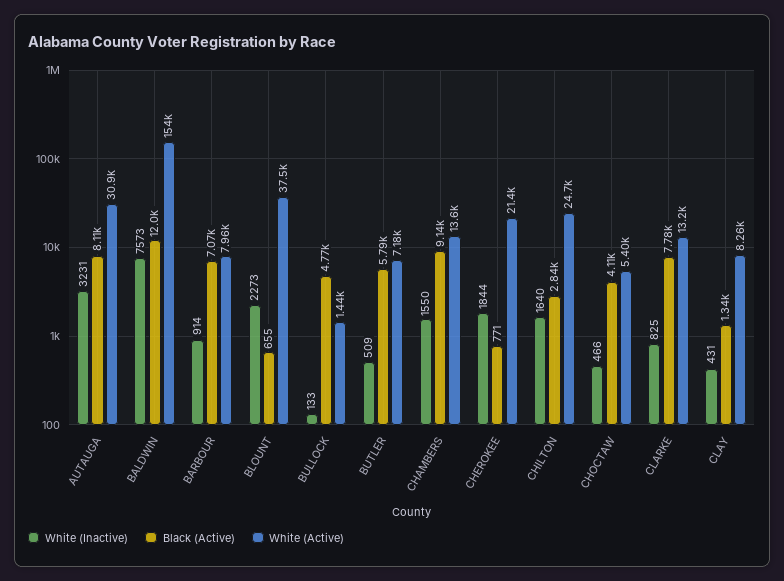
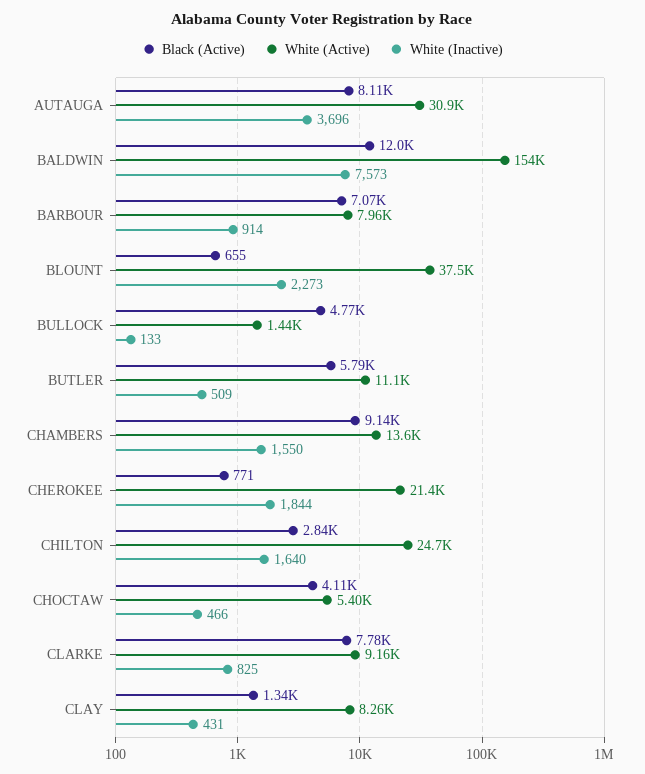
White (Inactive), AUTAUGA: 3231 -> 3696
White (Active), BUTLER: 7180 -> 11100
White (Active), CLARKE: 13200 -> 9160

